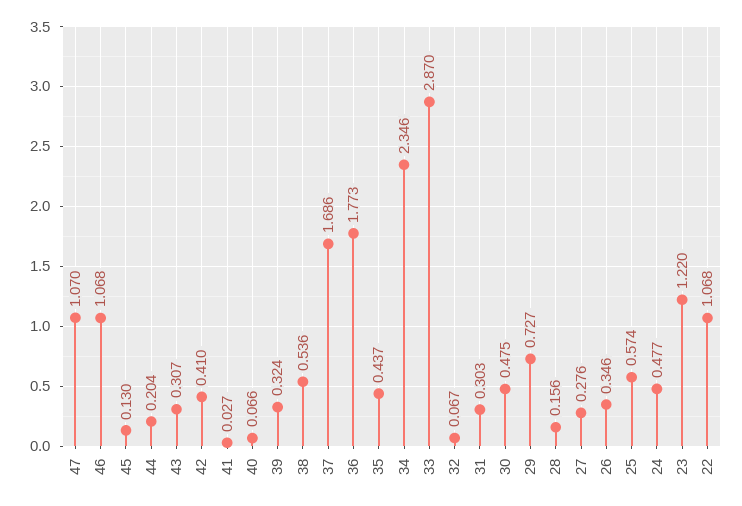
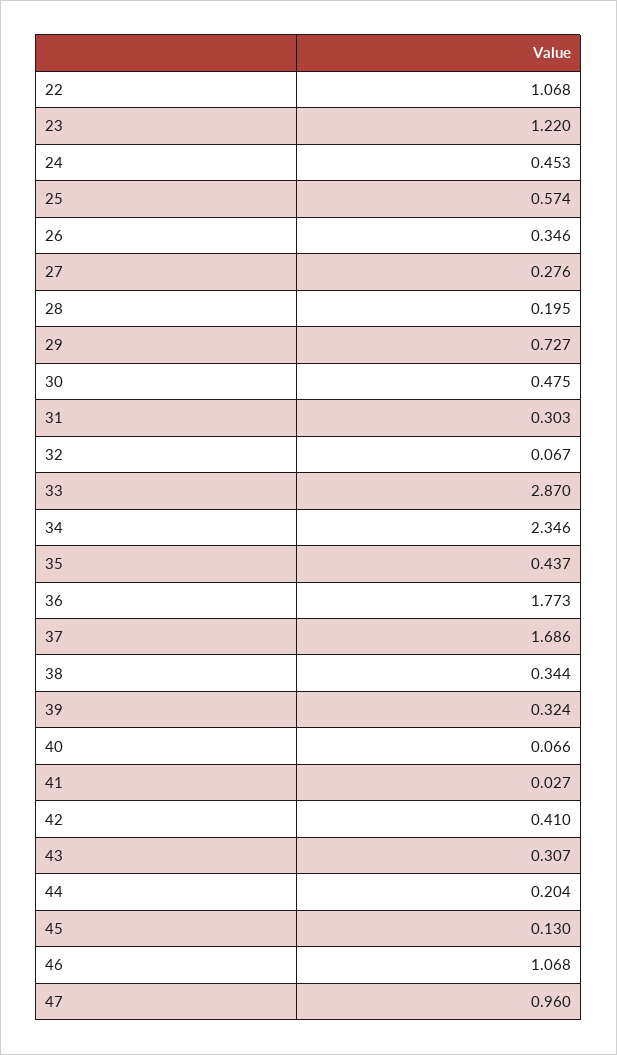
47: 1.07 -> 0.96
38: 0.536 -> 0.344
28: 0.156 -> 0.195
24: 0.477 -> 0.453

